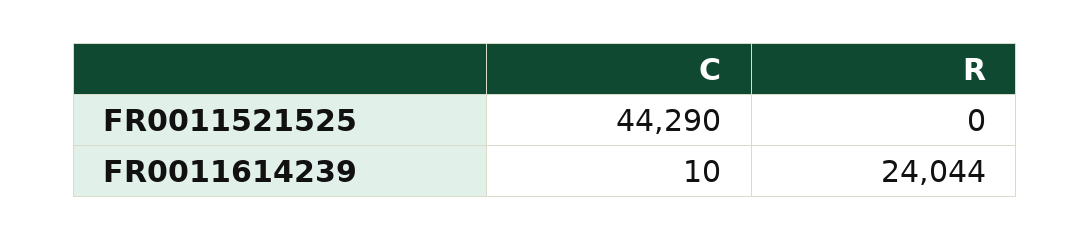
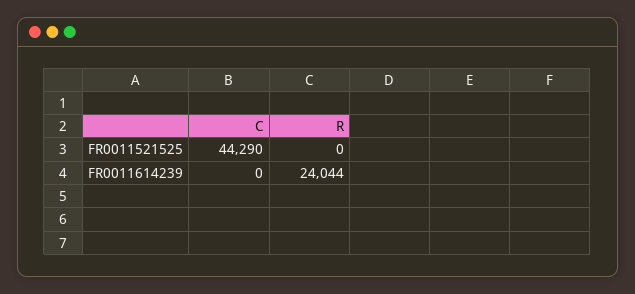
C, FR0011614239: 10 -> 0

